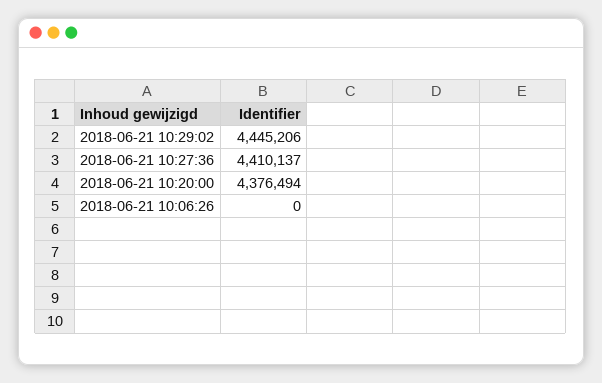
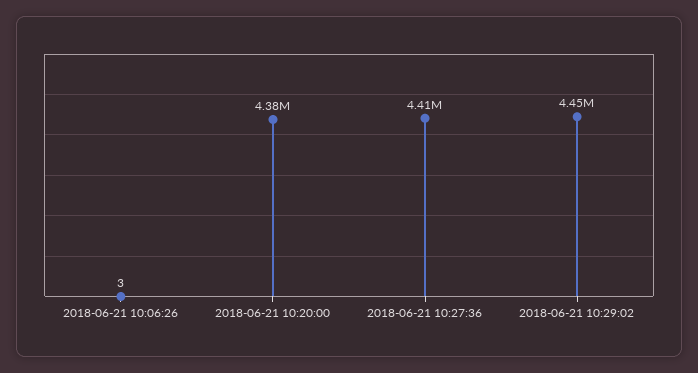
2018-06-21 10:06:26: 0 -> 3

